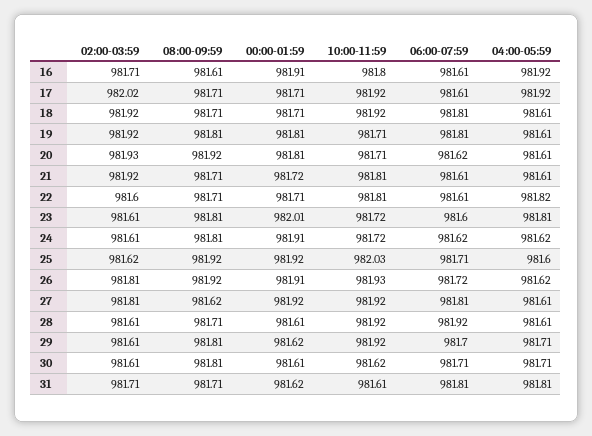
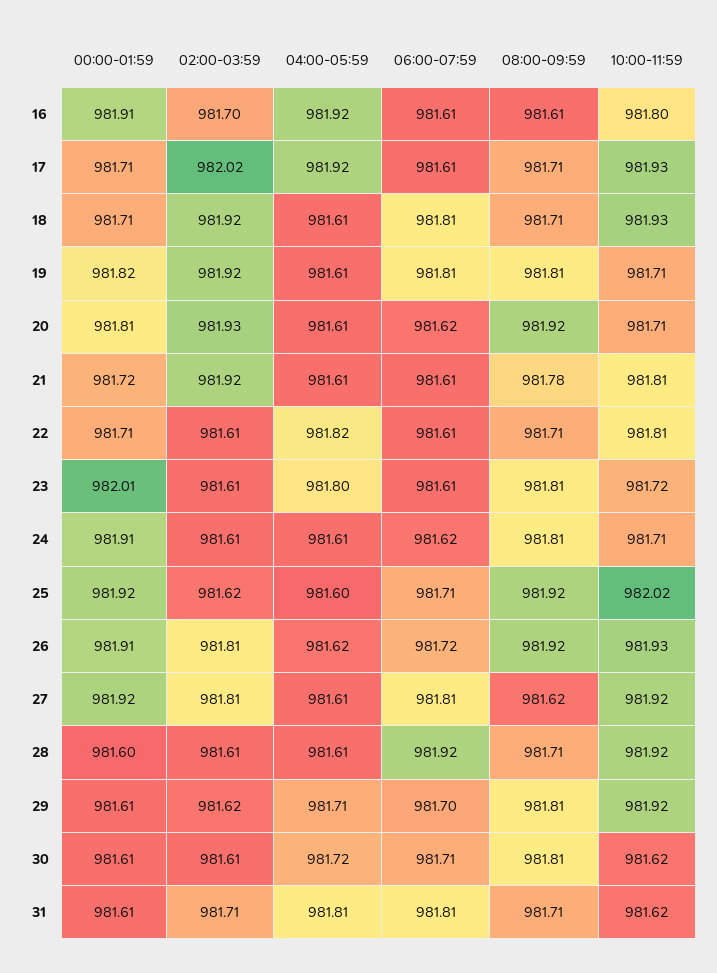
02:00-03:59, 16: 981.71 -> 981.7
10:00-11:59, 17: 981.92 -> 981.93
10:00-11:59, 18: 981.92 -> 981.93
00:00-01:59, 19: 981.81 -> 981.82
08:00-09:59, 21: 981.71 -> 981.78
02:00-03:59, 22: 981.6 -> 981.61
06:00-07:59, 23: 981.6 -> 981.61
04:00-05:59, 23: 981.81 -> 981.8
10:00-11:59, 24: 981.72 -> 981.71
04:00-05:59, 24: 981.62 -> 981.61
10:00-11:59, 25: 982.03 -> 982.02
00:00-01:59, 28: 981.61 -> 981.6
02:00-03:59, 29: 981.61 -> 981.62
00:00-01:59, 29: 981.62 -> 981.61
04:00-05:59, 30: 981.71 -> 981.72
00:00-01:59, 31: 981.62 -> 981.61
10:00-11:59, 31: 981.61 -> 981.62

